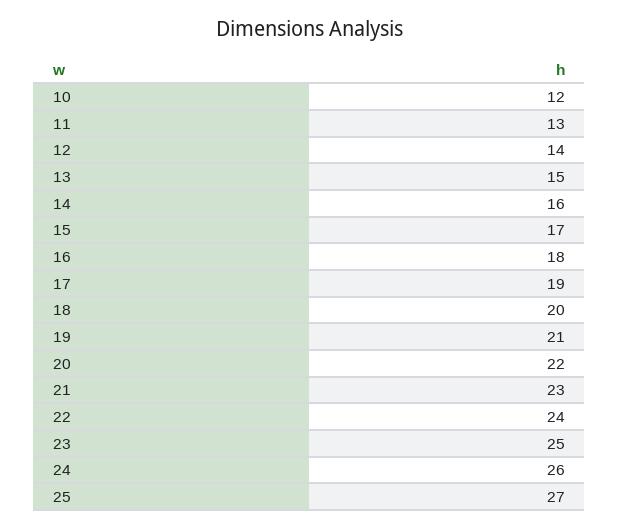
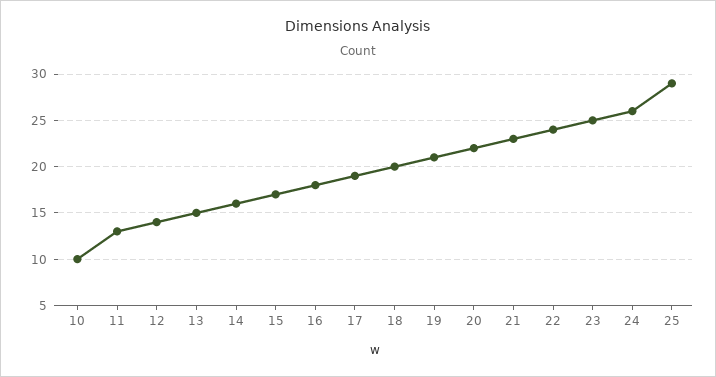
10: 12 -> 10
25: 27 -> 29

